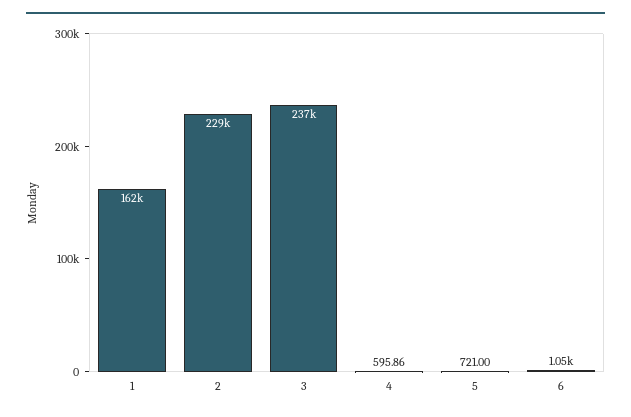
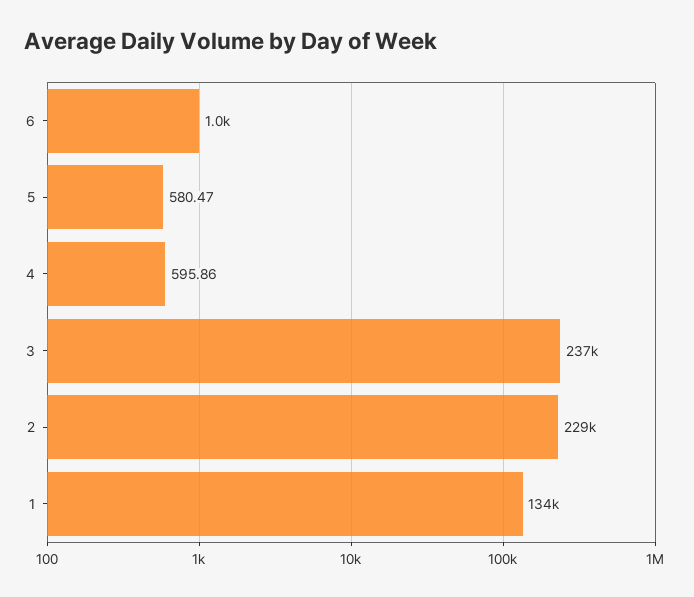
1: 162000 -> 134000
5: 721 -> 580.47

